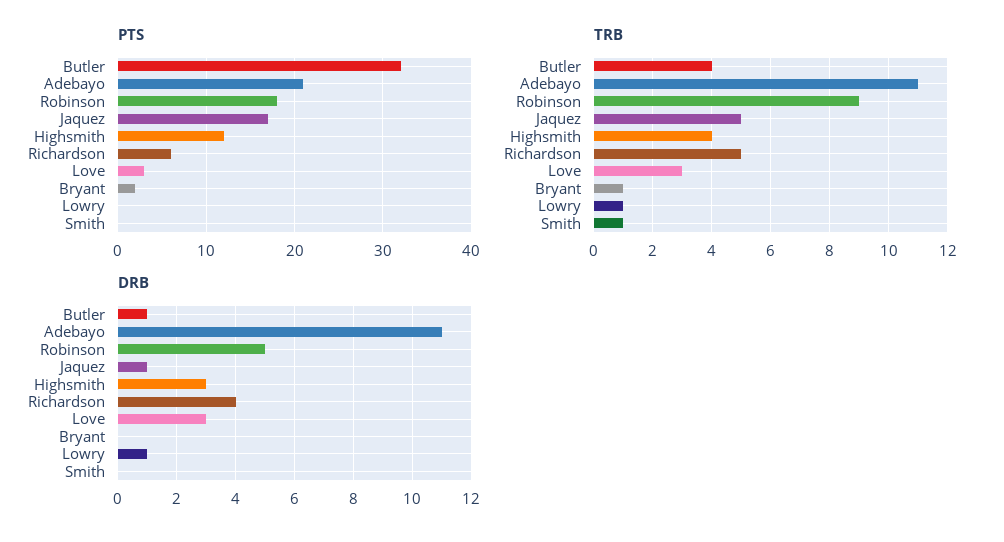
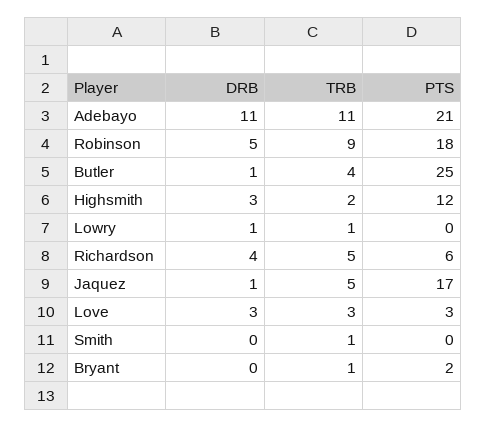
PTS, Butler: 32 -> 25
TRB, Highsmith: 4 -> 2

